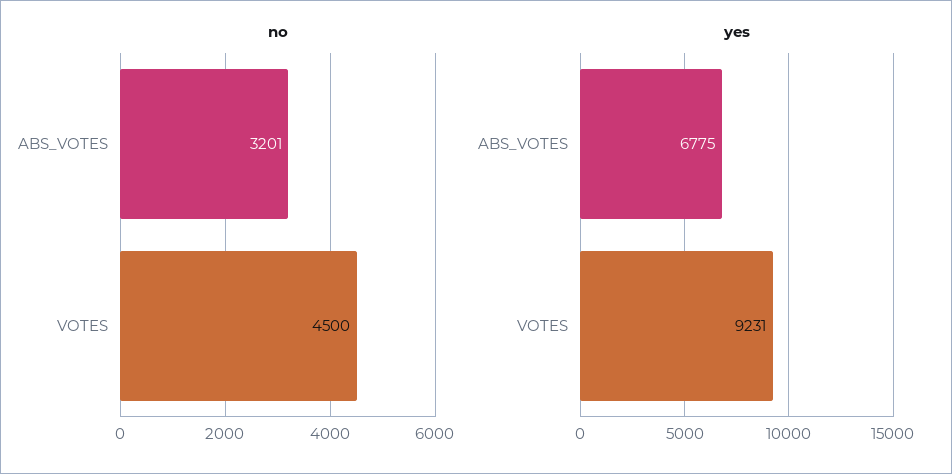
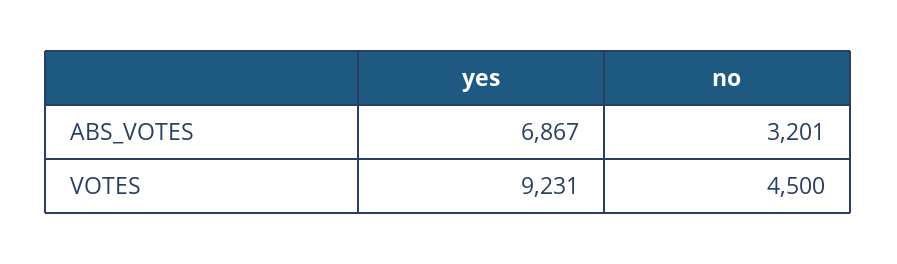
yes, ABS_VOTES: 6775 -> 6867

